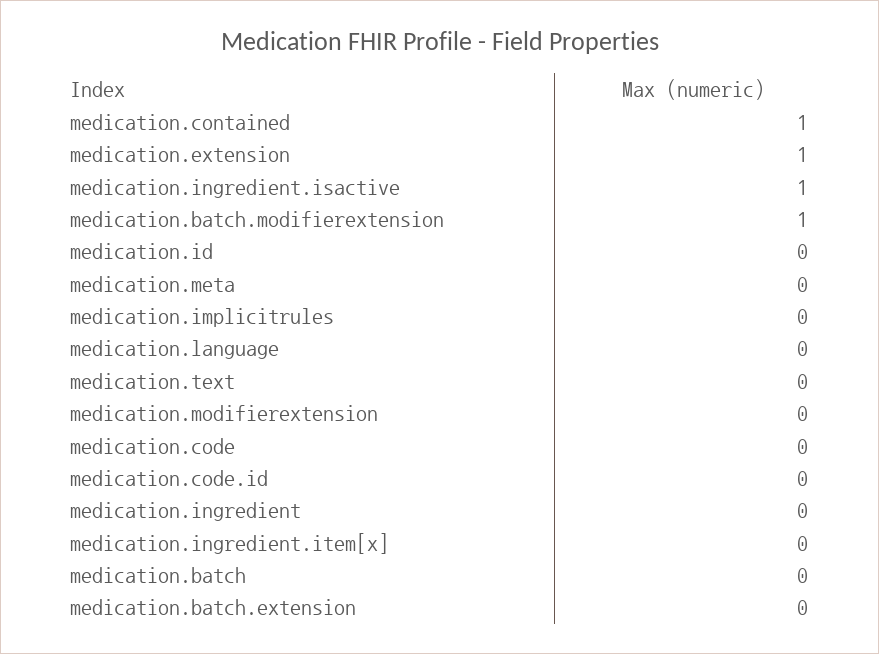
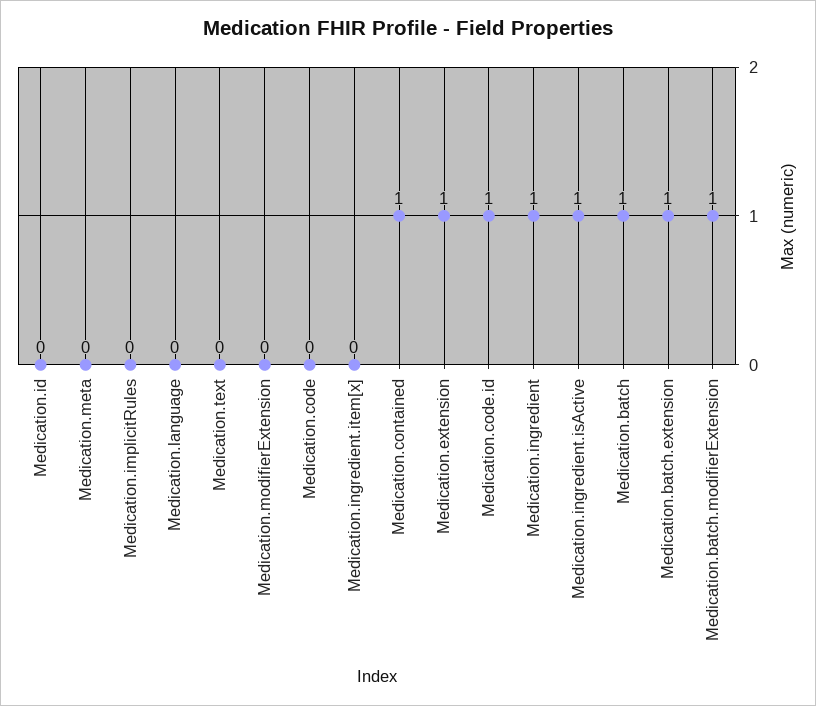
medication.code.id: 0 -> 1
medication.ingredient: 0 -> 1
medication.batch: 0 -> 1
medication.batch.extension: 0 -> 1

